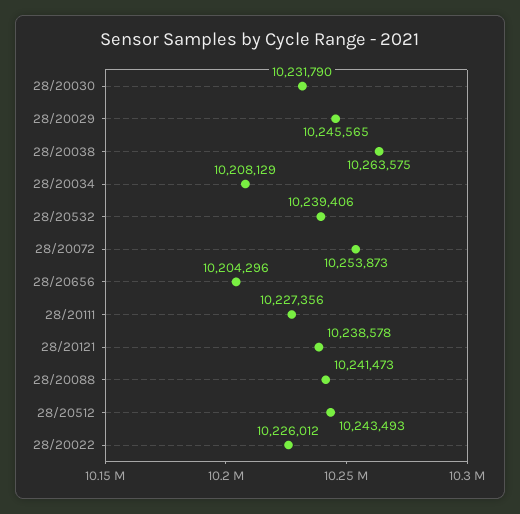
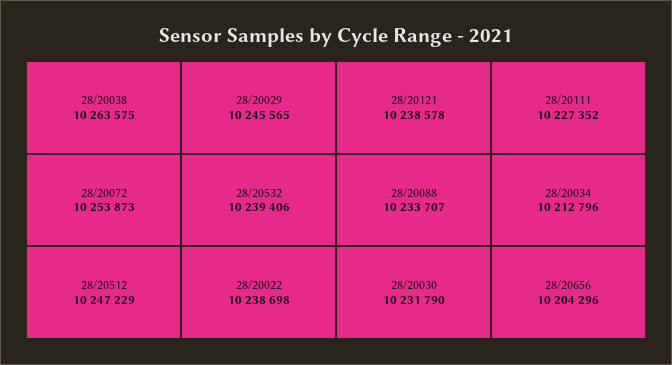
28/20034: 10208129 -> 10212796
28/20111: 10227356 -> 10227352
28/20088: 10241473 -> 10233707
28/20512: 10243493 -> 10247229
28/20022: 10226012 -> 10238698

